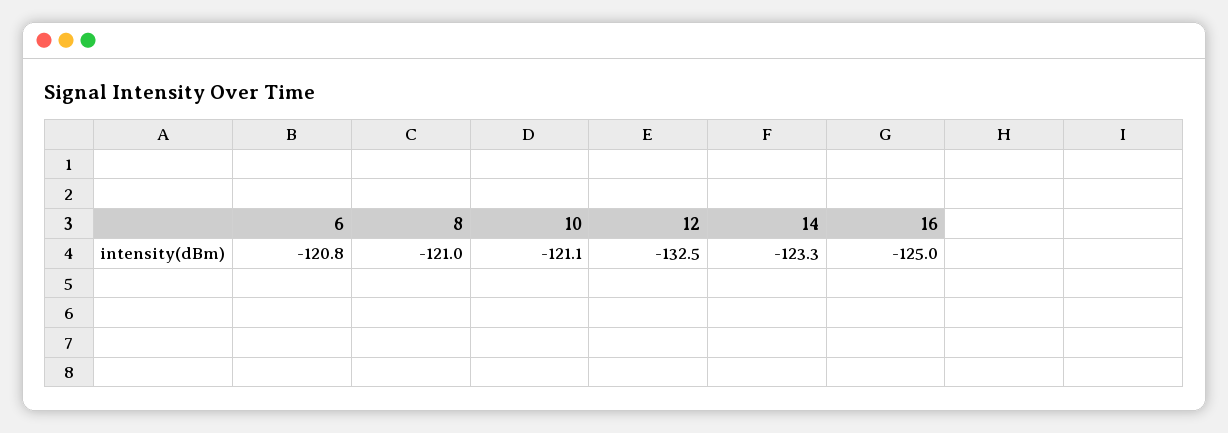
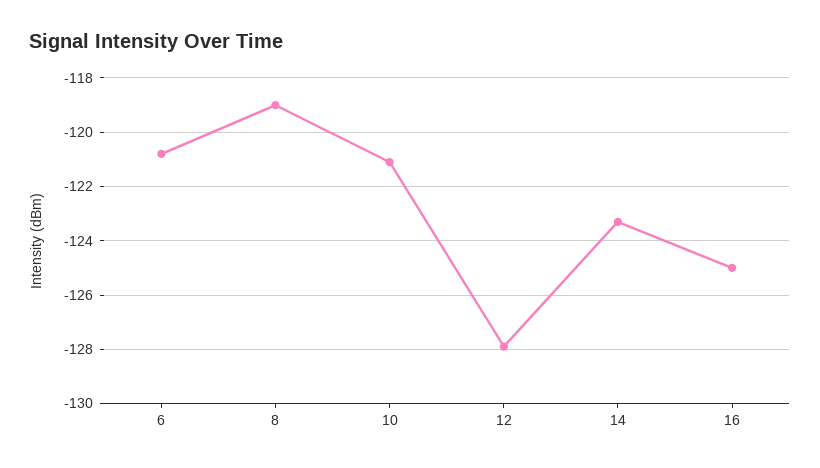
8: -121 -> -119
12: -132.5 -> -128

